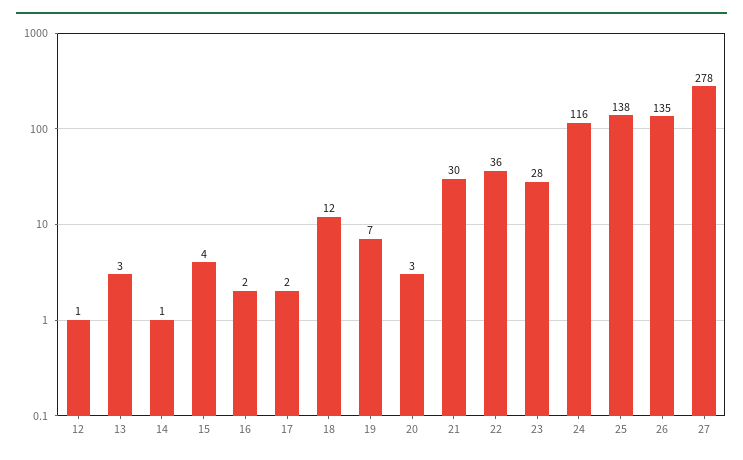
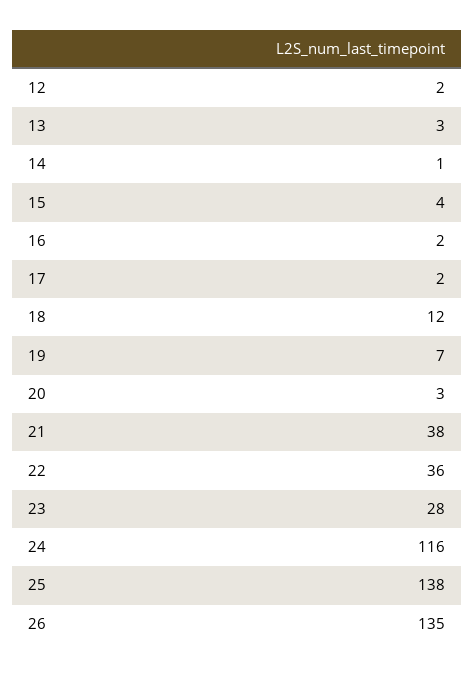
12: 1 -> 2
21: 30 -> 38
27: 278 -> none

